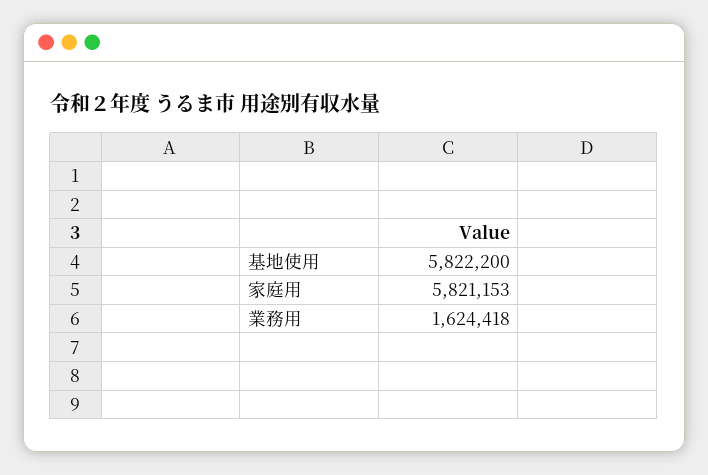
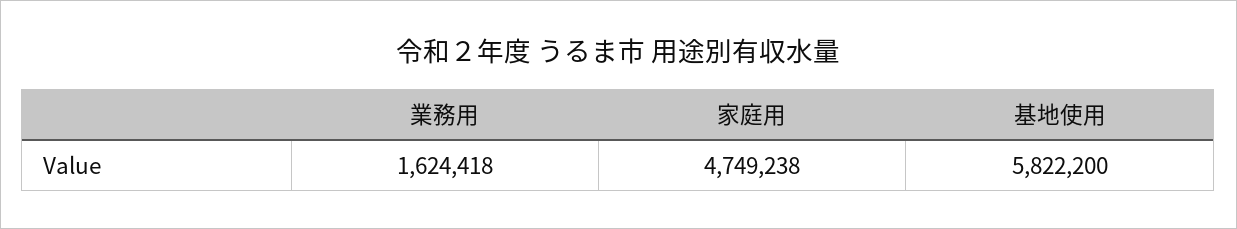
家庭用: 5821153 -> 4749238

